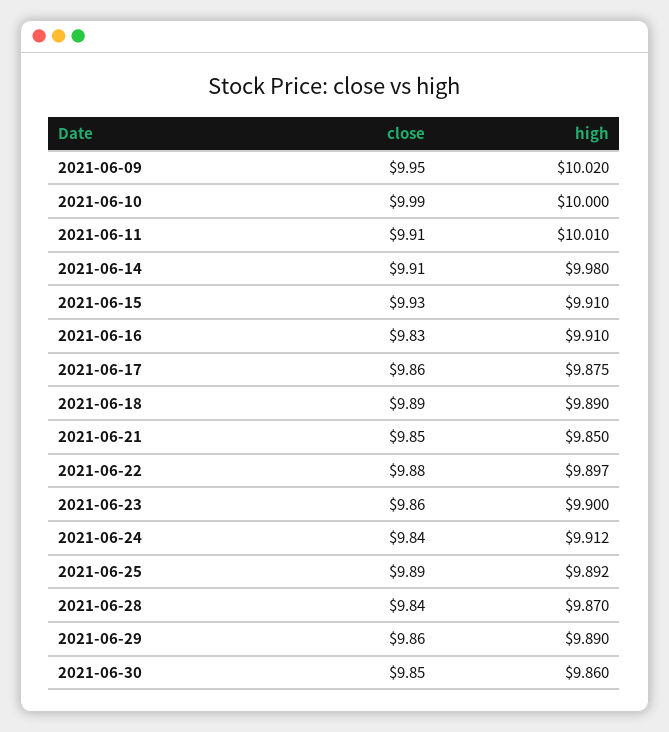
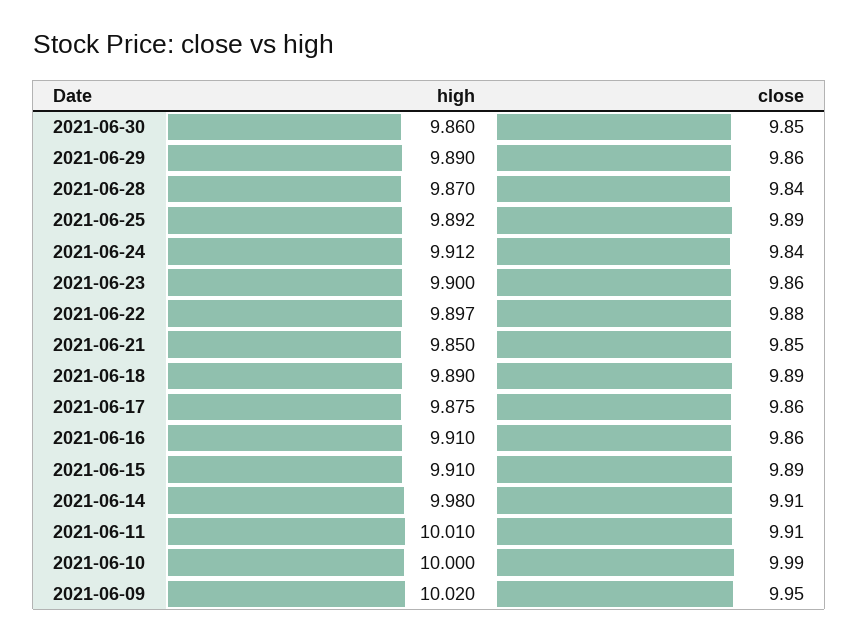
close, 2021-06-15: 9.93 -> 9.89
close, 2021-06-16: 9.83 -> 9.86

